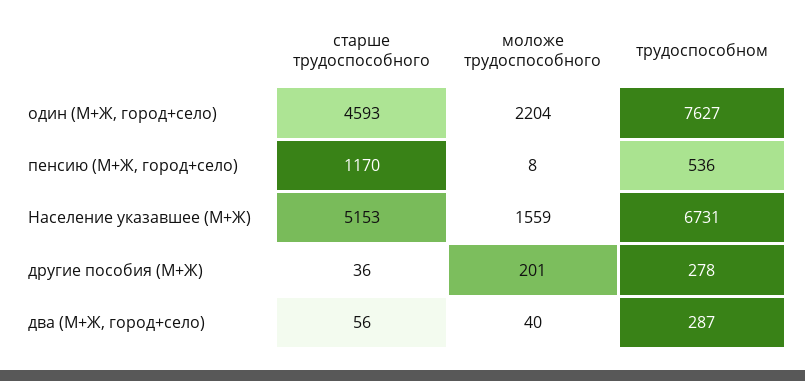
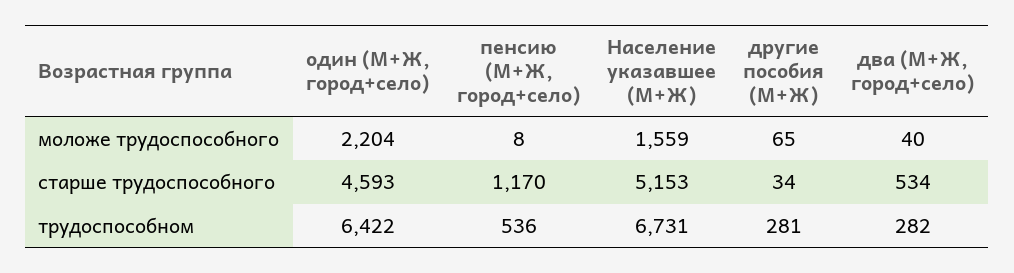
трудоспособном, один (М+Ж, город+село): 7627 -> 6422
старше трудоспособного, другие пособия (М+Ж): 36 -> 34
моложе трудоспособного, другие пособия (М+Ж): 201 -> 65
трудоспособном, другие пособия (М+Ж): 278 -> 281
старше трудоспособного, два (М+Ж, город+село): 56 -> 534
трудоспособном, два (М+Ж, город+село): 287 -> 282

